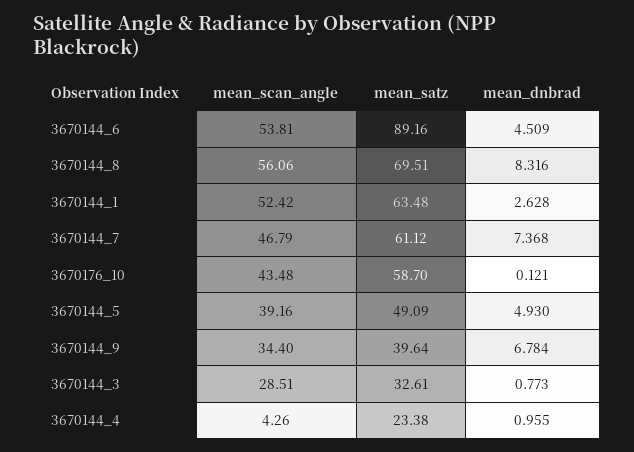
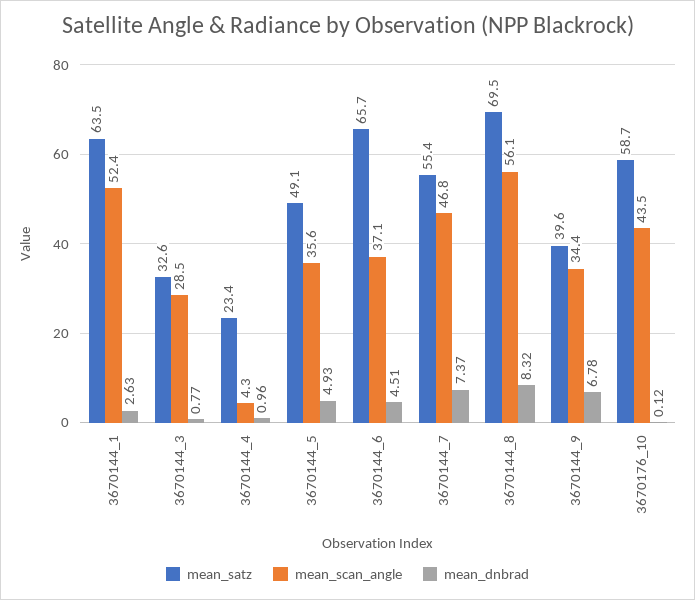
mean_scan_angle, 3670144_6: 53.81 -> 37.1
mean_satz, 3670144_6: 89.16 -> 65.7
mean_satz, 3670144_7: 61.12 -> 55.4
mean_scan_angle, 3670144_5: 39.16 -> 35.6

